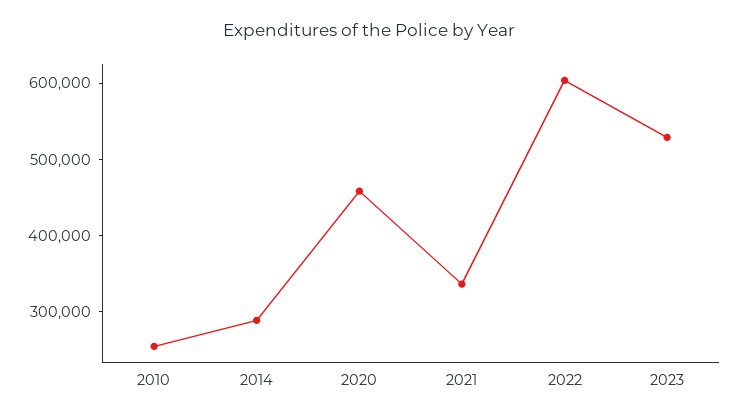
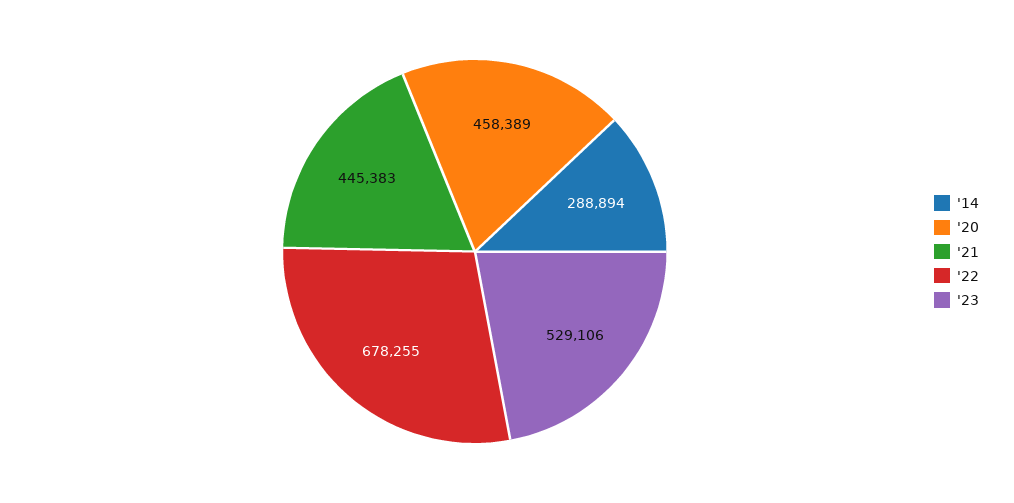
2010: 260000 -> none
2021: 340000 -> 445383
2022: 600000 -> 678255

